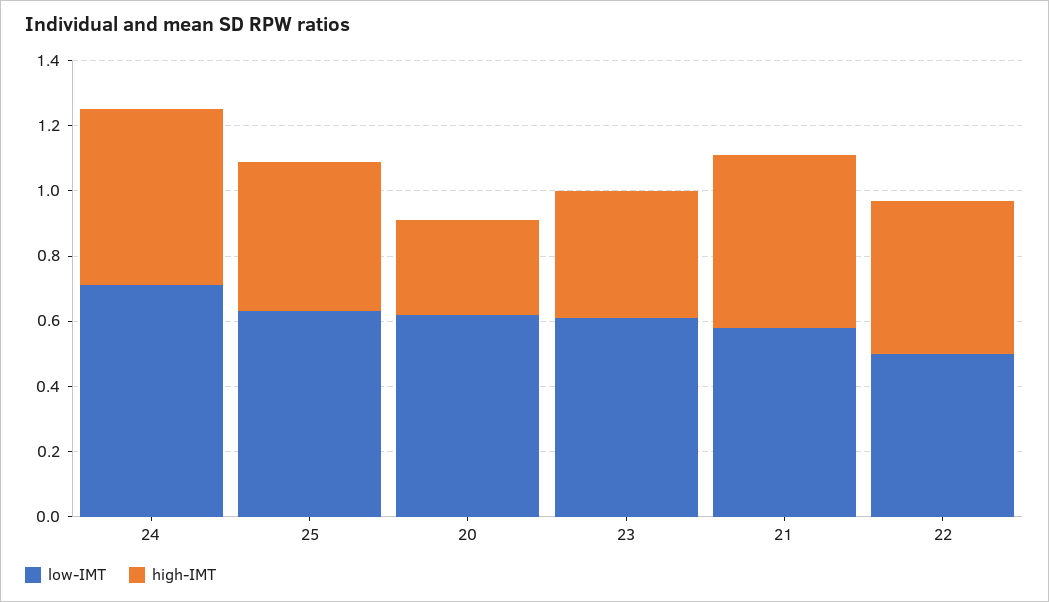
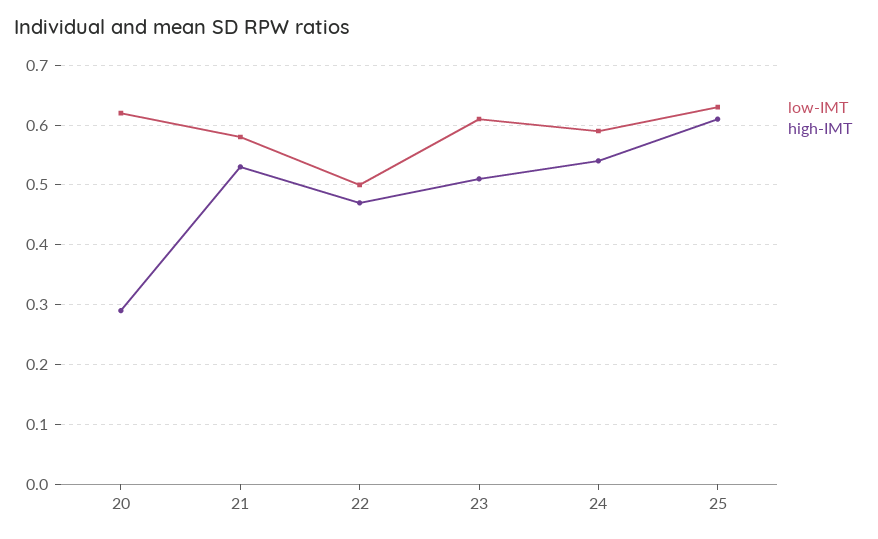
low-IMT, 24: 0.7 -> 0.6
high-IMT, 25: 0.45 -> 0.6
high-IMT, 23: 0.4 -> 0.5

